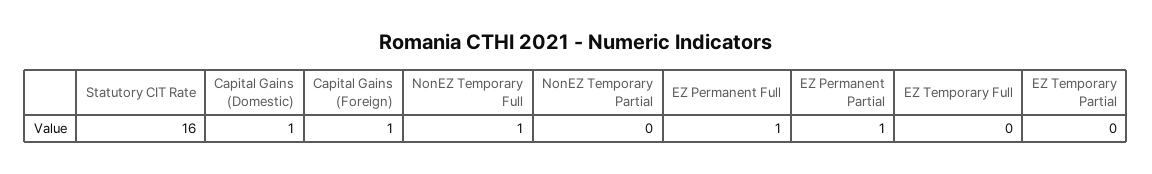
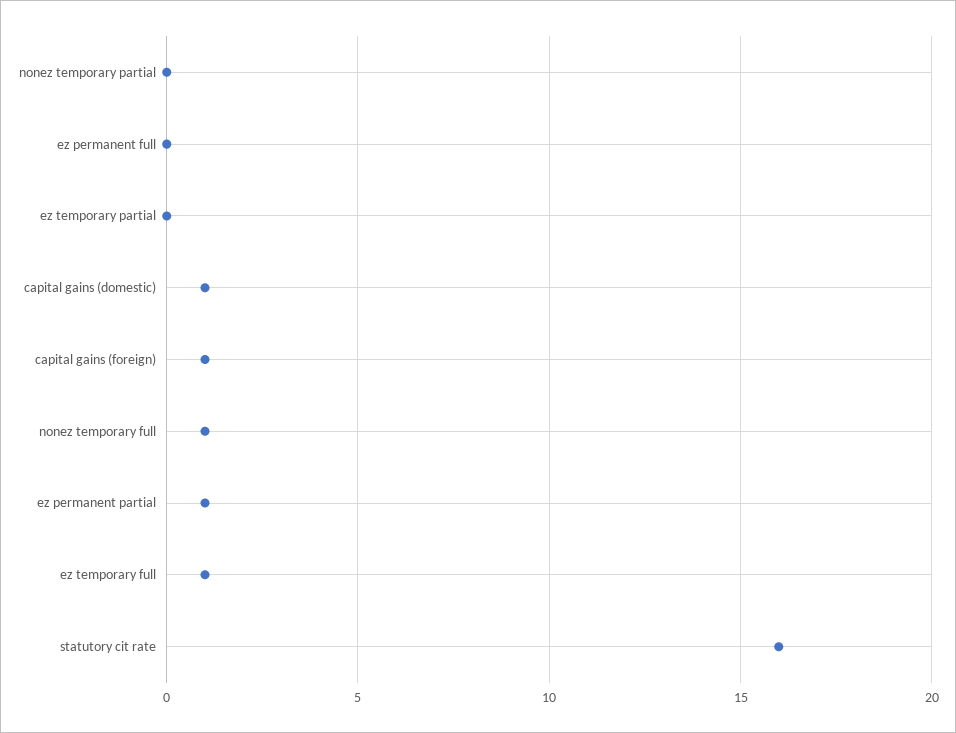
EZ Permanent Full: 1 -> 0
EZ Temporary Full: 0 -> 1

